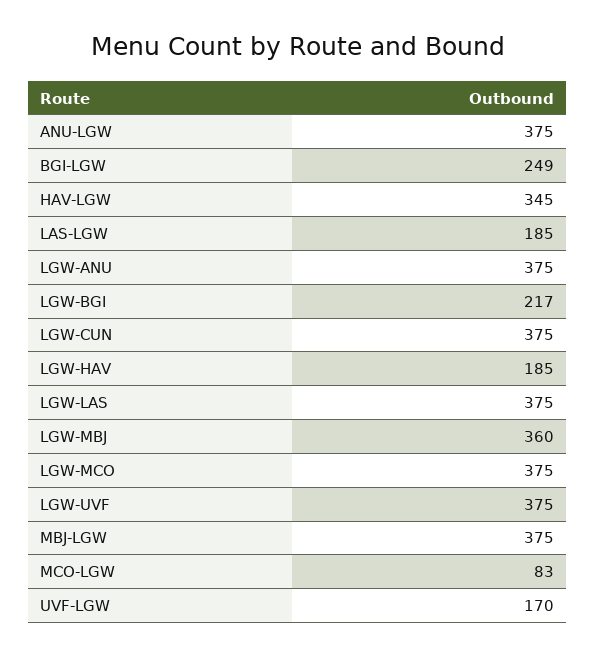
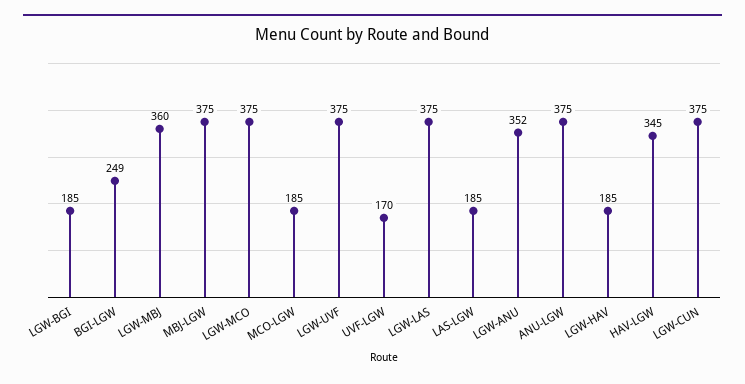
LGW-ANU: 375 -> 352
LGW-BGI: 217 -> 185
MCO-LGW: 83 -> 185

